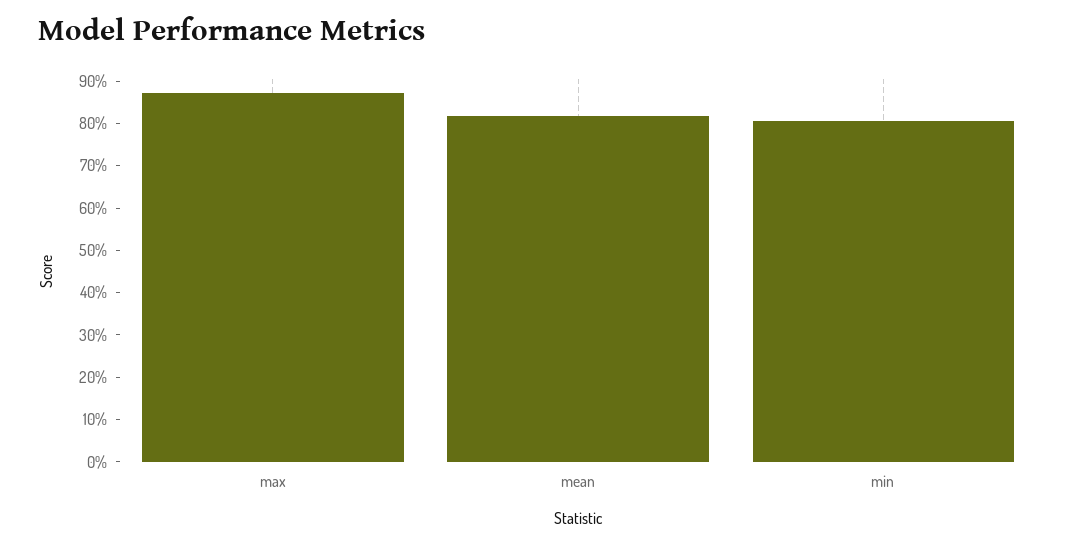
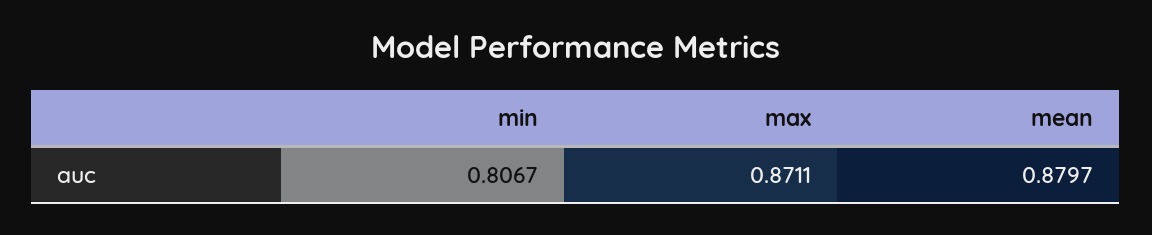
mean: 0.82 -> 0.8797

